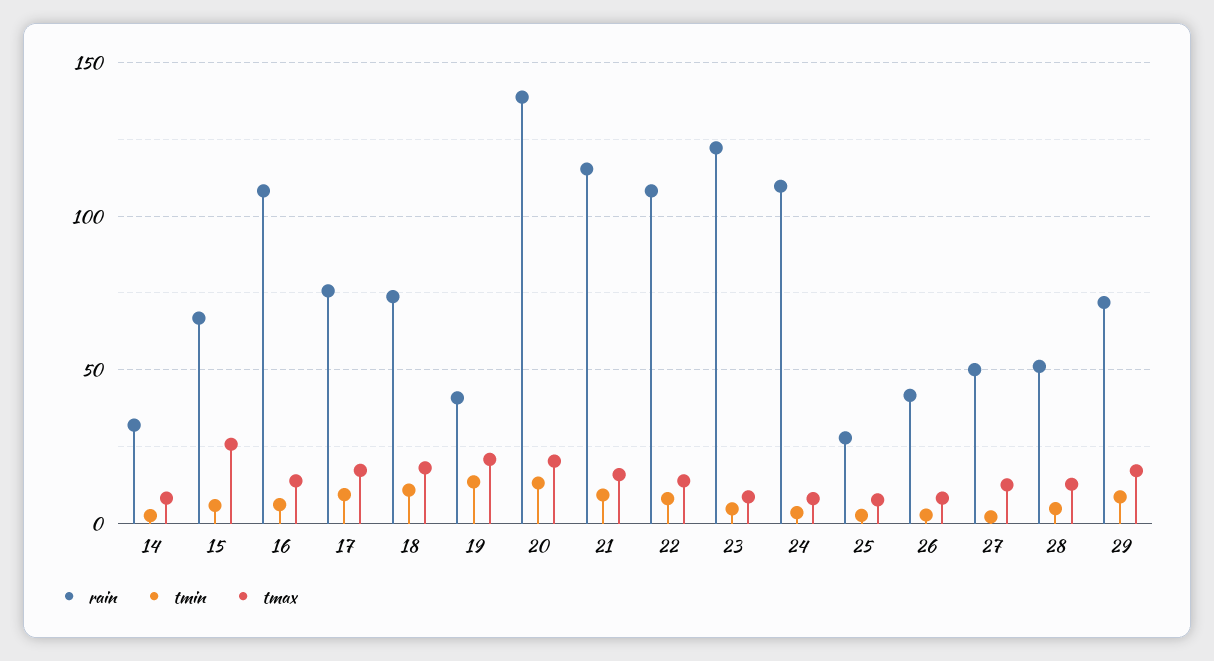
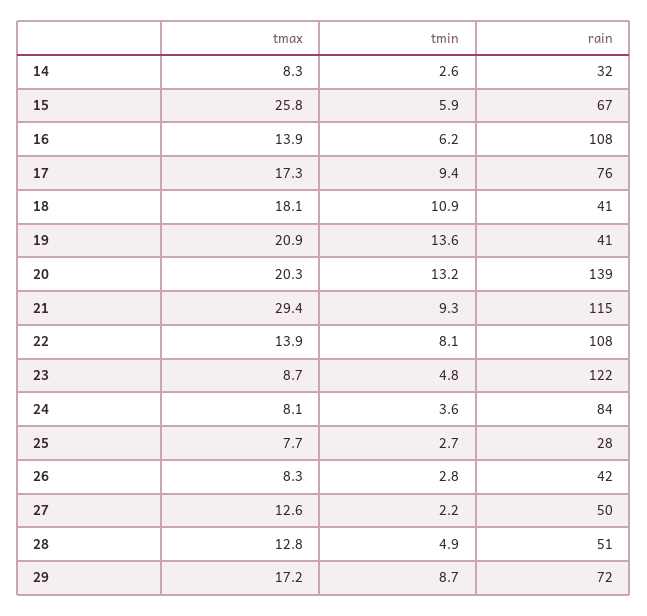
rain, 18: 75 -> 41
tmax, 21: 15 -> 29.4
rain, 24: 110 -> 84

